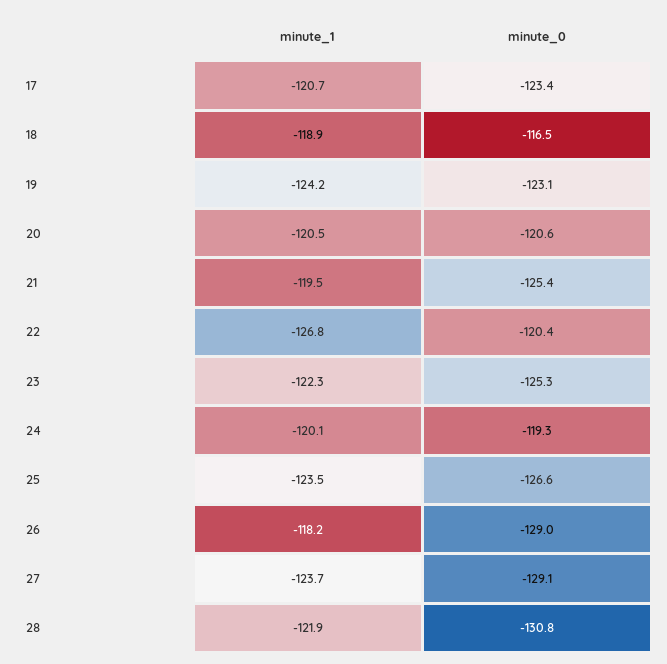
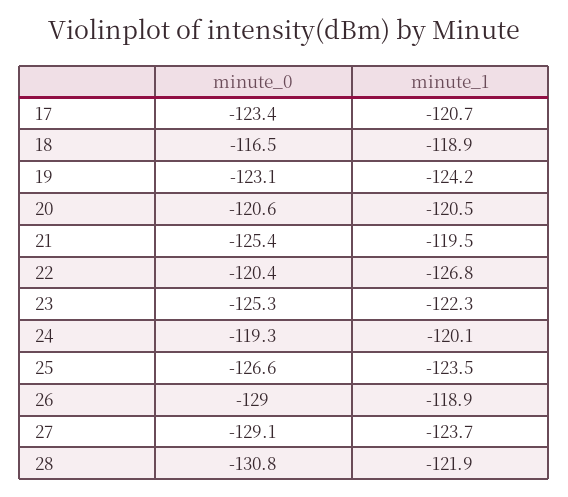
minute_1, 26: -118.2 -> -118.9

